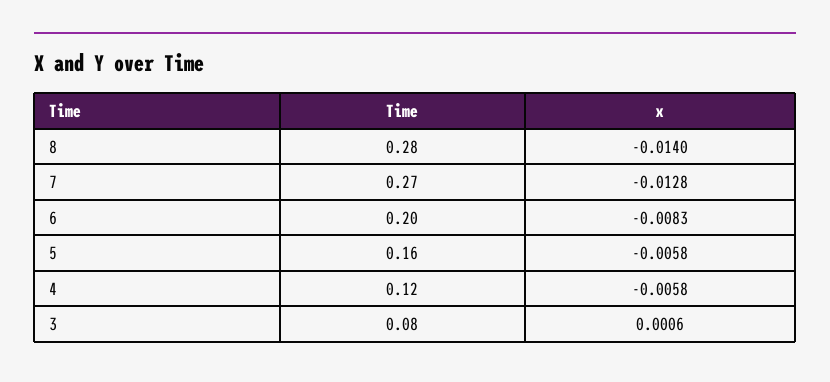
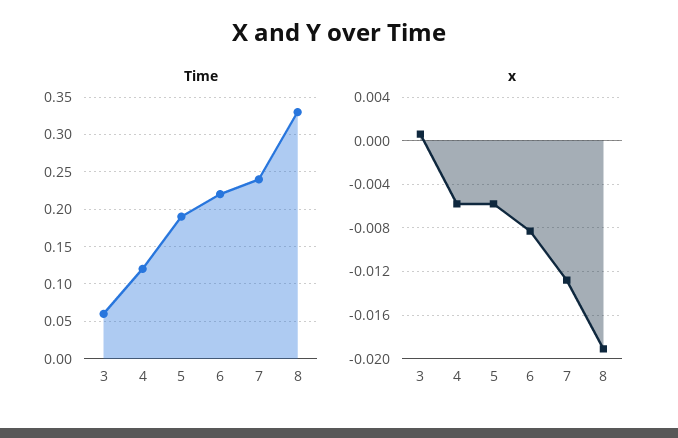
Time, 8: 0.28 -> 0.33
x, 8: -0.014 -> -0.019
Time, 7: 0.27 -> 0.24
Time, 6: 0.2 -> 0.22
Time, 5: 0.16 -> 0.19
Time, 3: 0.08 -> 0.06

